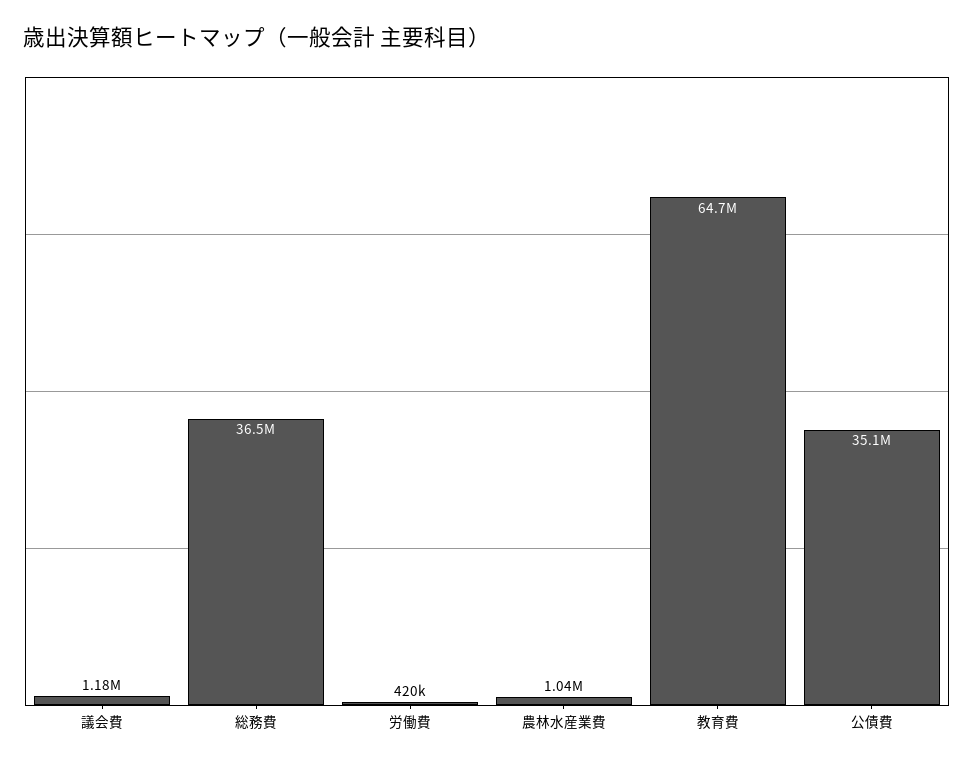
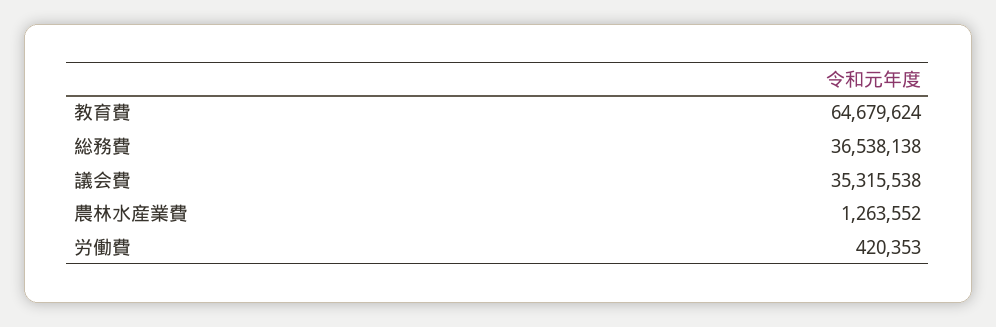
議会費: 1180000 -> 35315538
農林水産業費: 1040000 -> 1263552
公債費: 35100000 -> none

